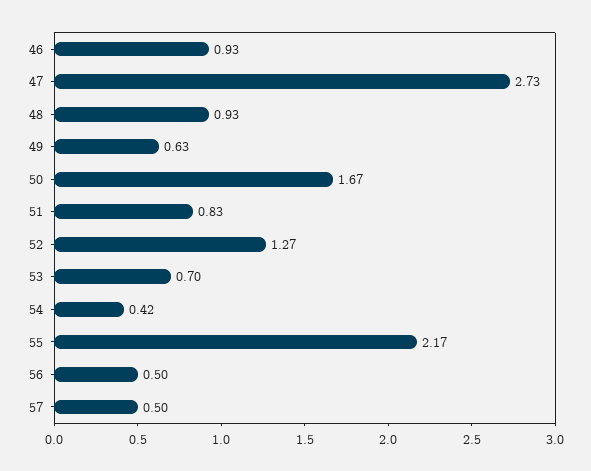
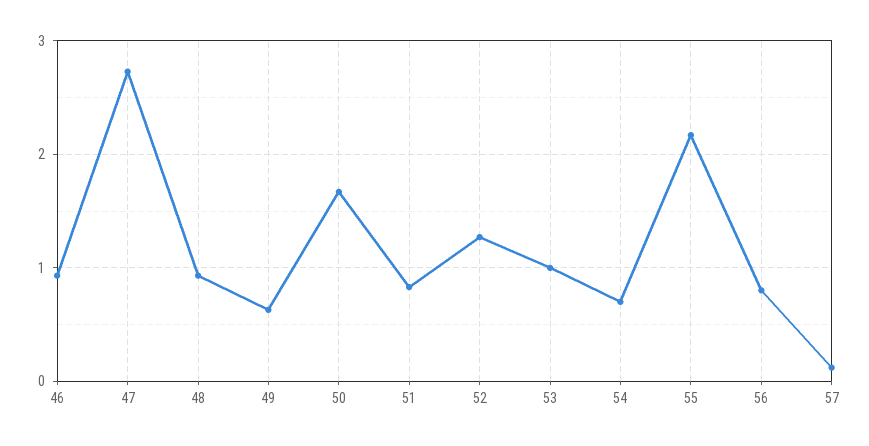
53: 0.7 -> 1
54: 0.42 -> 0.7
56: 0.5 -> 0.8
57: 0.5 -> 0.1

